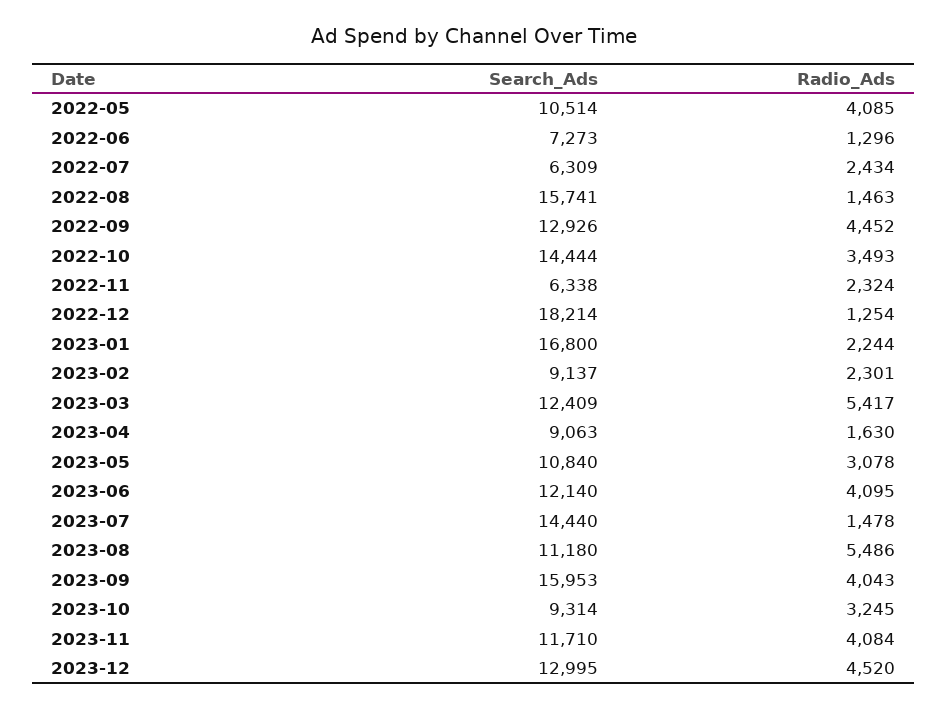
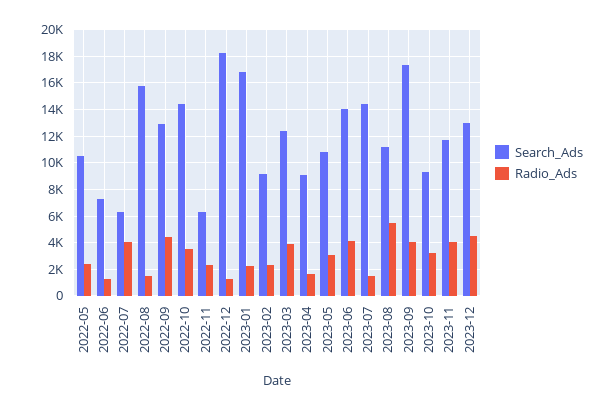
Radio_Ads, 2022-05: 4085 -> 2500
Radio_Ads, 2022-07: 2434 -> 4000
Radio_Ads, 2023-03: 5417 -> 4000
Search_Ads, 2023-06: 12140 -> 14000
Search_Ads, 2023-09: 15953 -> 17500

